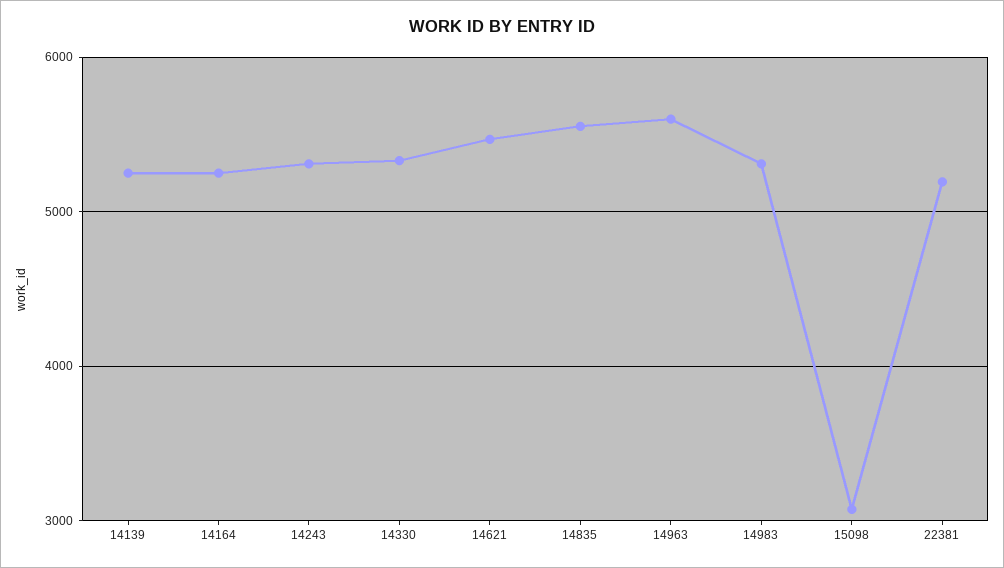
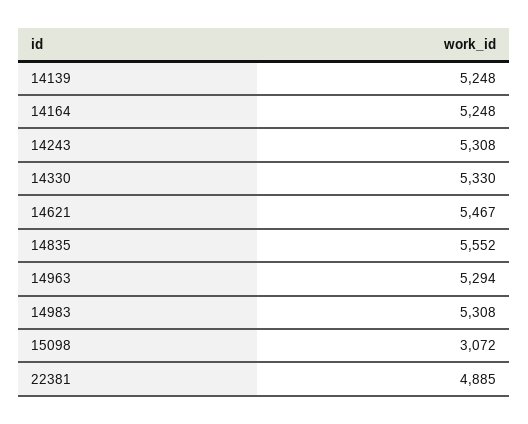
14963: 5600 -> 5294
22381: 5200 -> 4885

